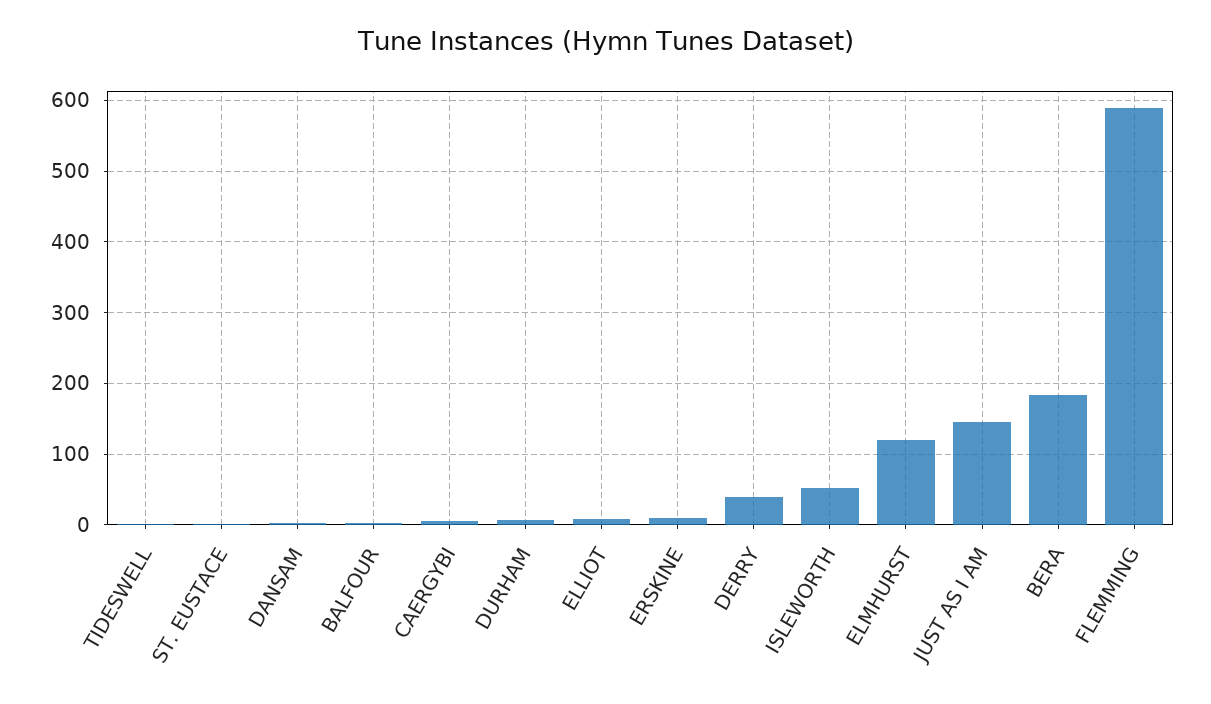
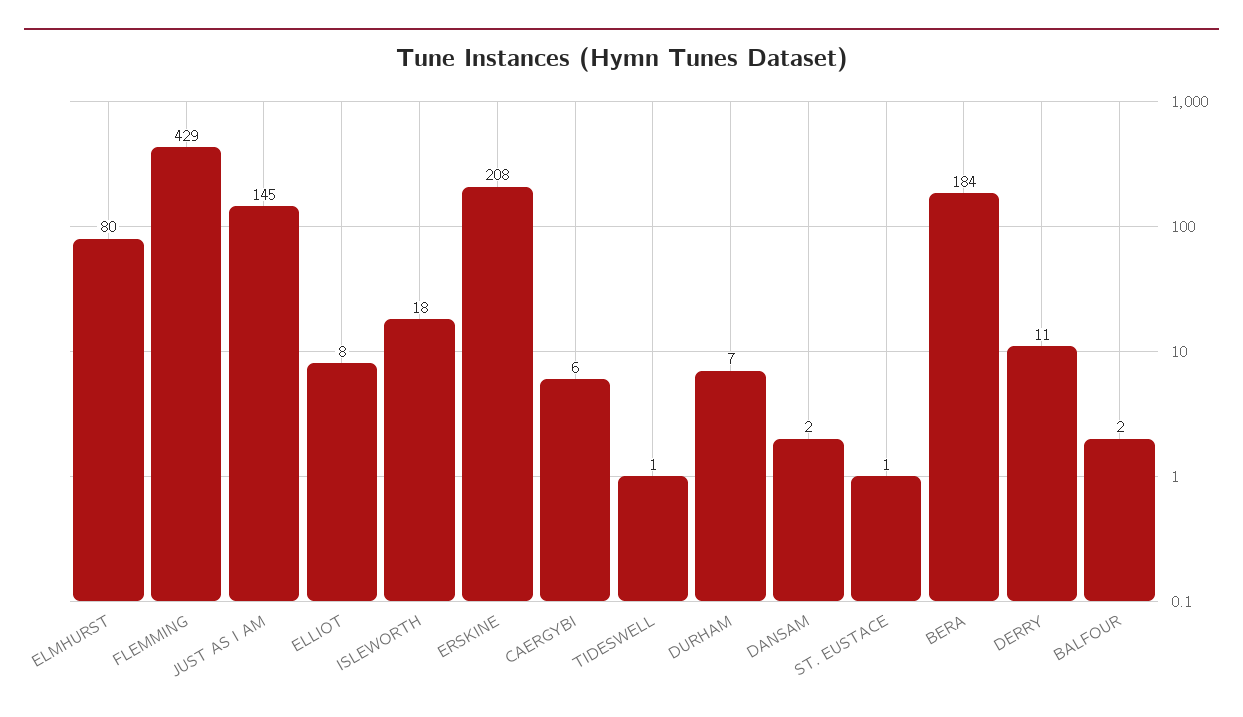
ERSKINE: 10 -> 208
DERRY: 40 -> 11
ISLEWORTH: 50 -> 18
ELMHURST: 120 -> 80
FLEMMING: 590 -> 429

